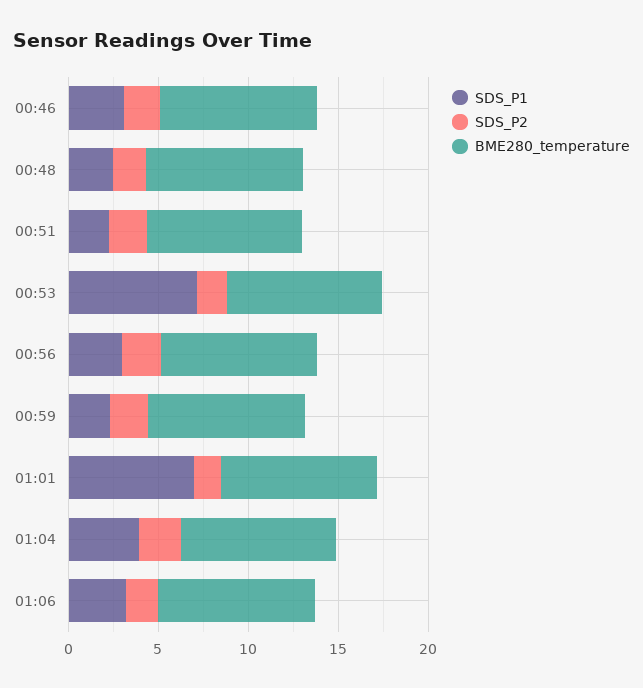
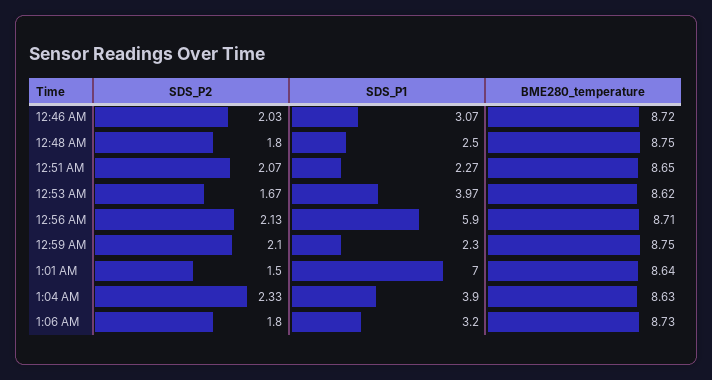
SDS_P1, 00:53: 7 -> 3.97
SDS_P1, 00:56: 3 -> 5.9

